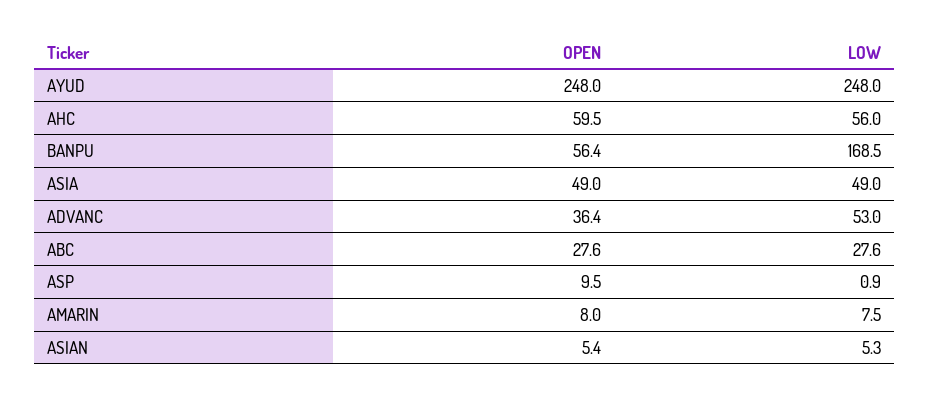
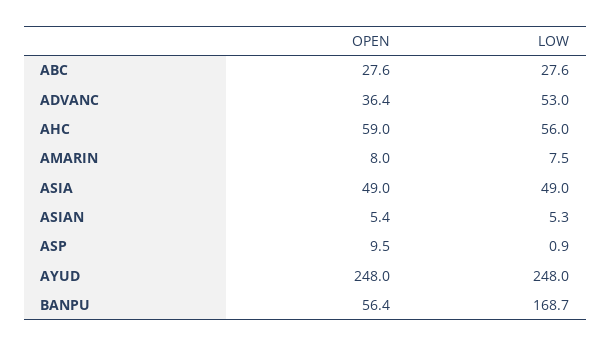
OPEN, AHC: 59.5 -> 59
LOW, BANPU: 168.5 -> 168.7

